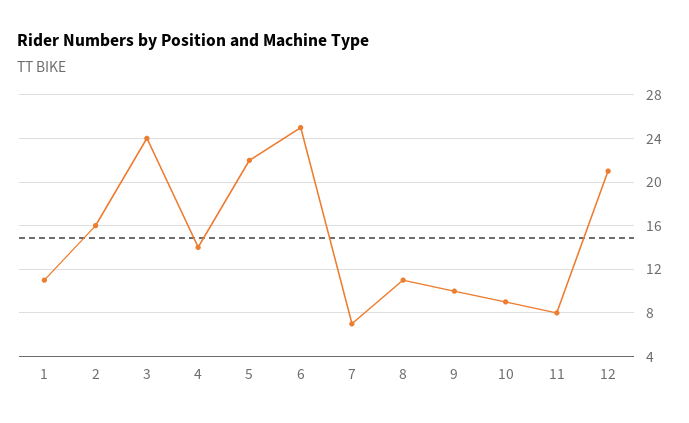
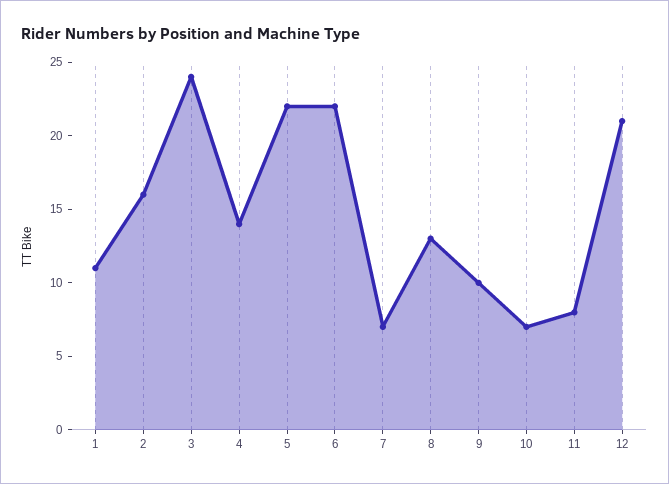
6: 25 -> 22
8: 11 -> 13
10: 9 -> 7

